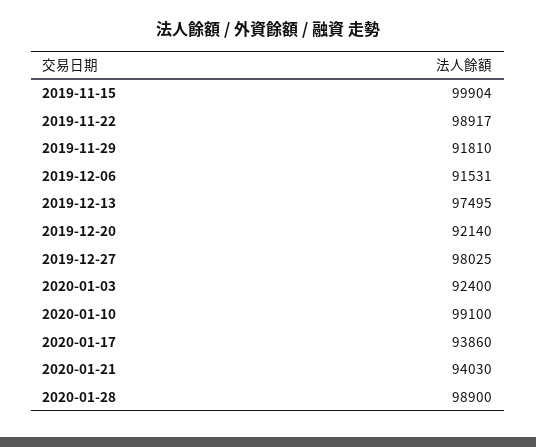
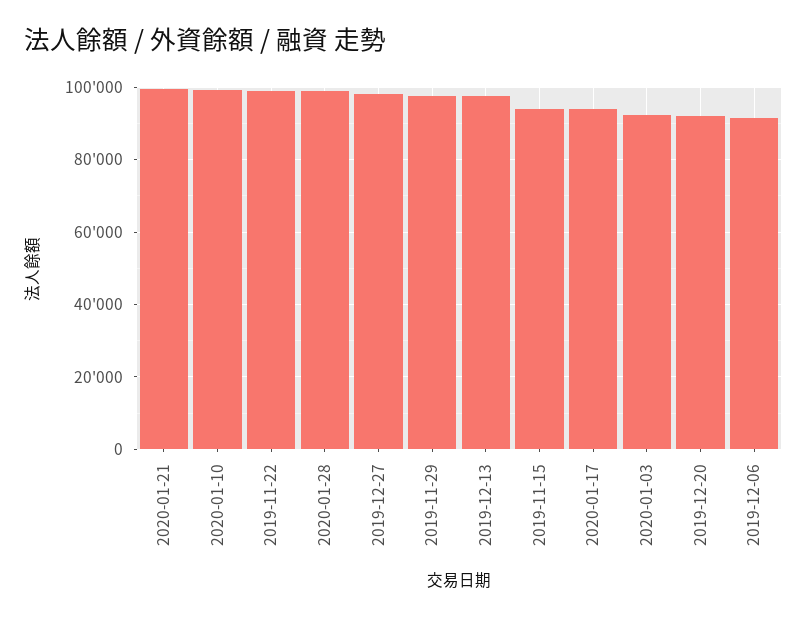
2019-11-15: 99904 -> 94000
2019-11-29: 91810 -> 98000
2020-01-21: 94030 -> 100000

